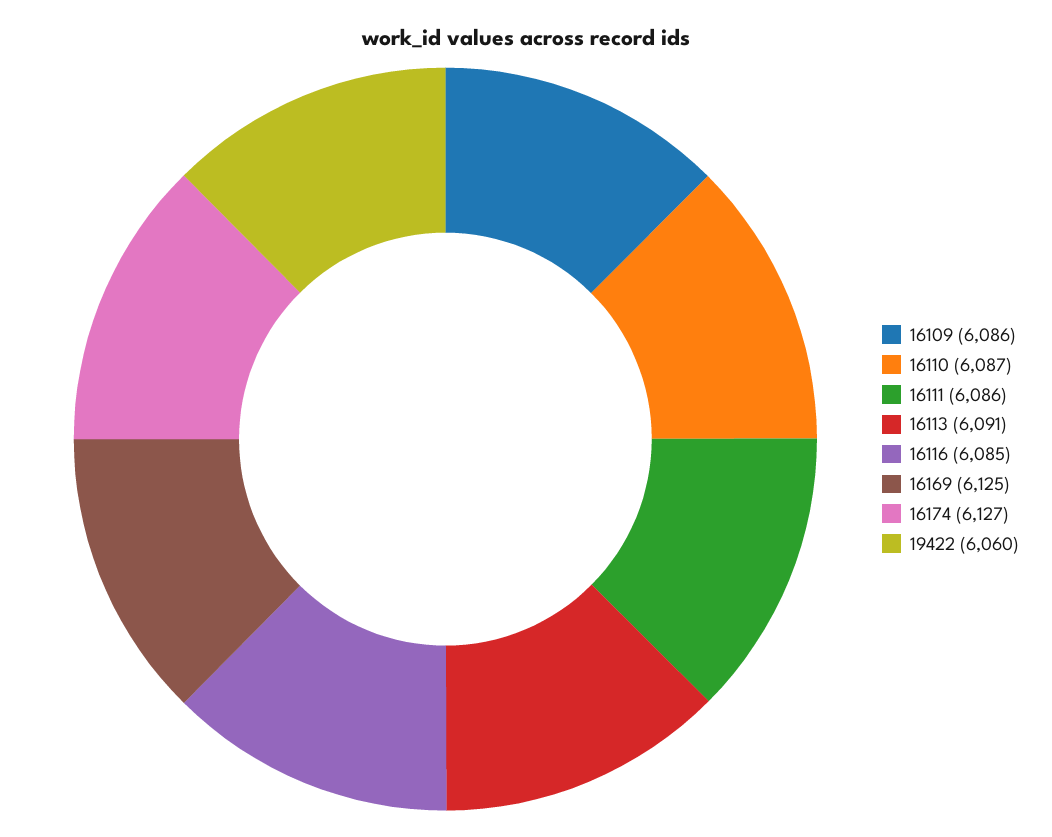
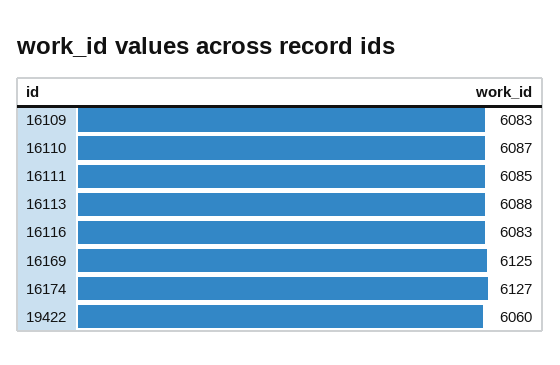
16109: 6086 -> 6083
16111: 6086 -> 6085
16113: 6091 -> 6088
16116: 6085 -> 6083

